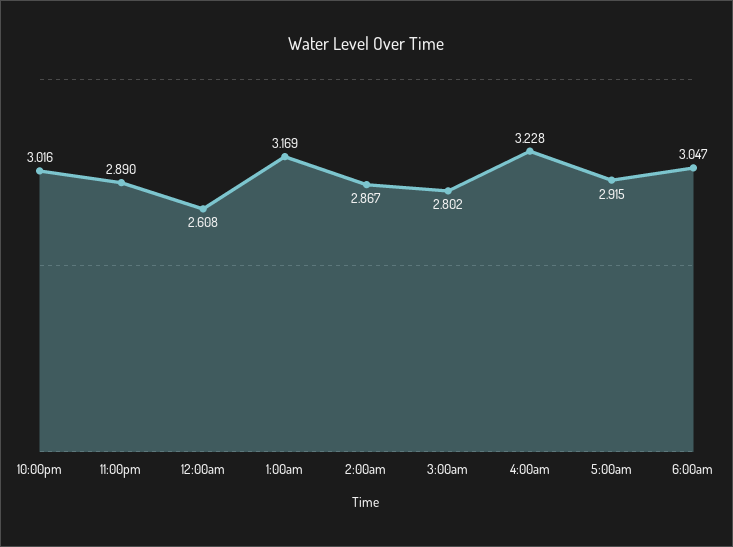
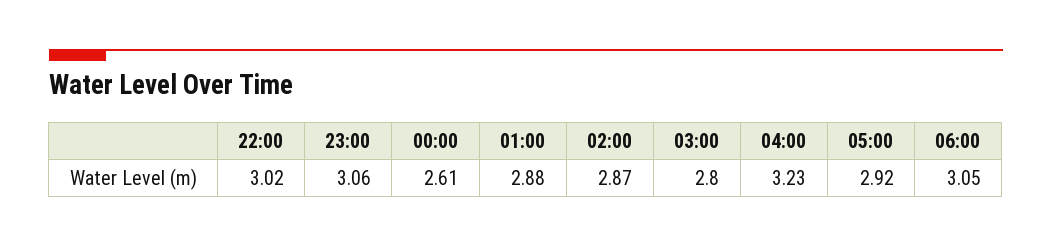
11:00pm: 2.89 -> 3.06
1:00am: 3.169 -> 2.88

